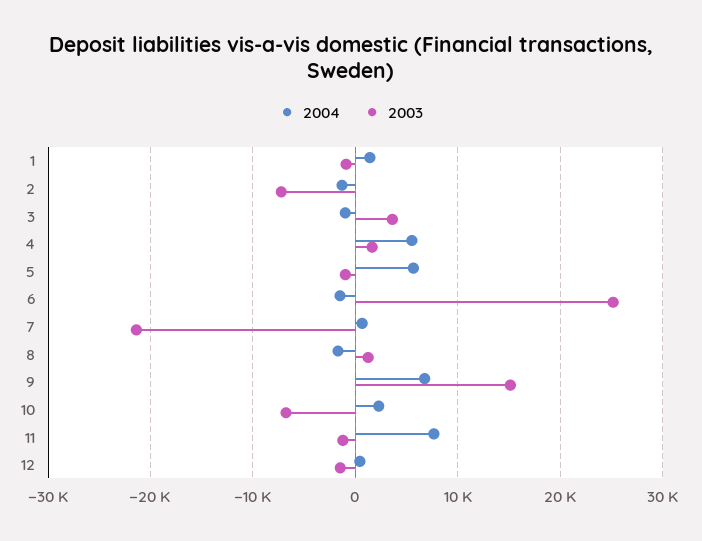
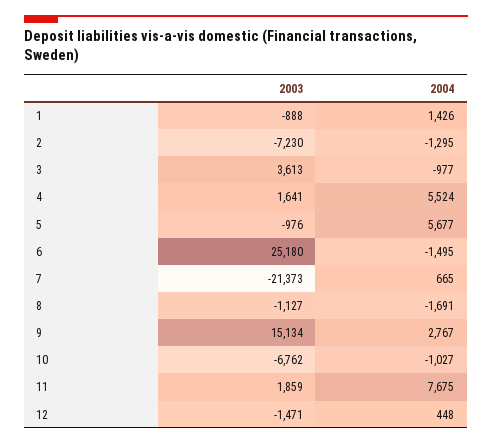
2003, 8: 1000 -> -1127
2004, 9: 7000 -> 2767
2004, 10: 2000 -> -1027
2003, 11: -1000 -> 1859

